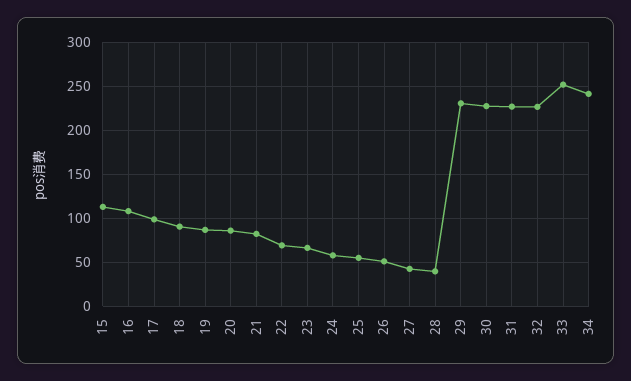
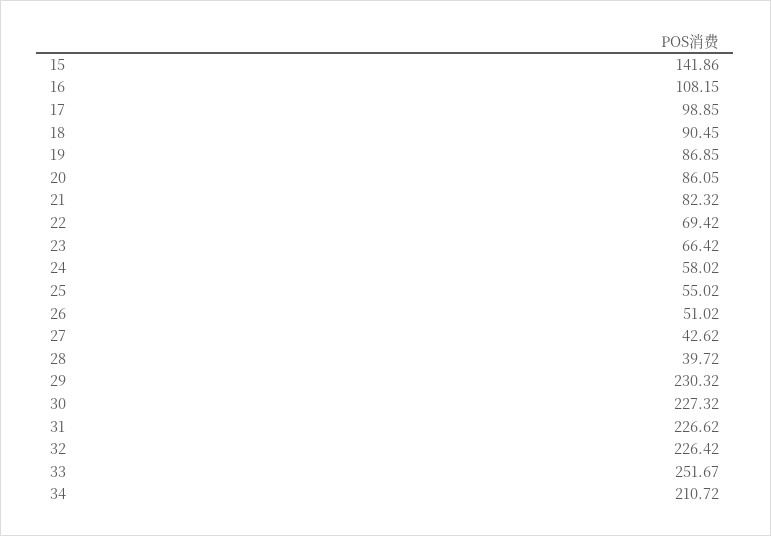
15: 110 -> 141.86
34: 240 -> 210.72

